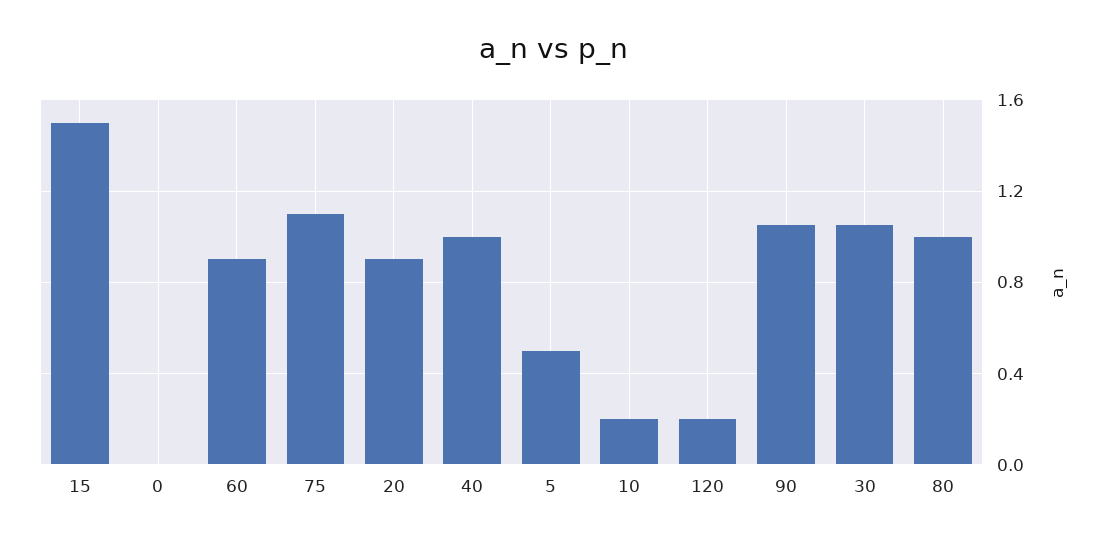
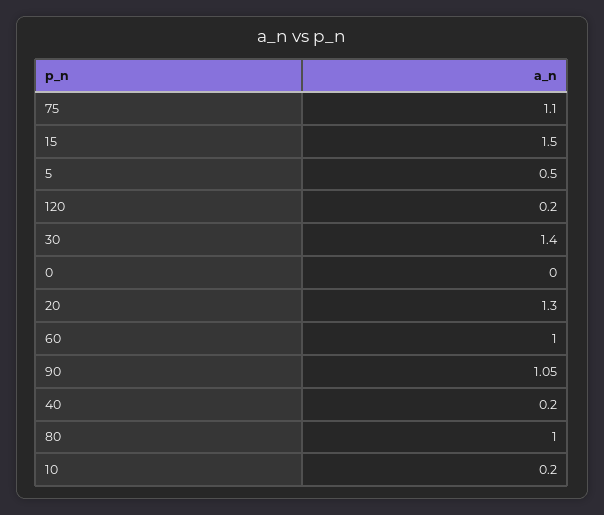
60: 0.9 -> 1
20: 0.9 -> 1.3
40: 1 -> 0.2
30: 1.05 -> 1.4

